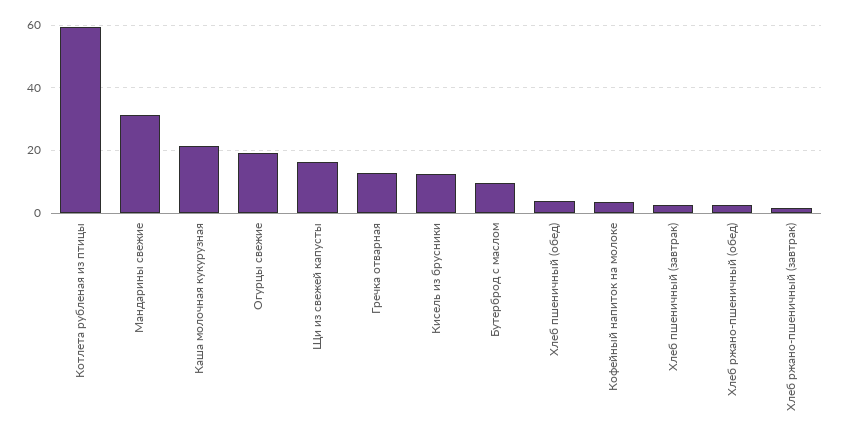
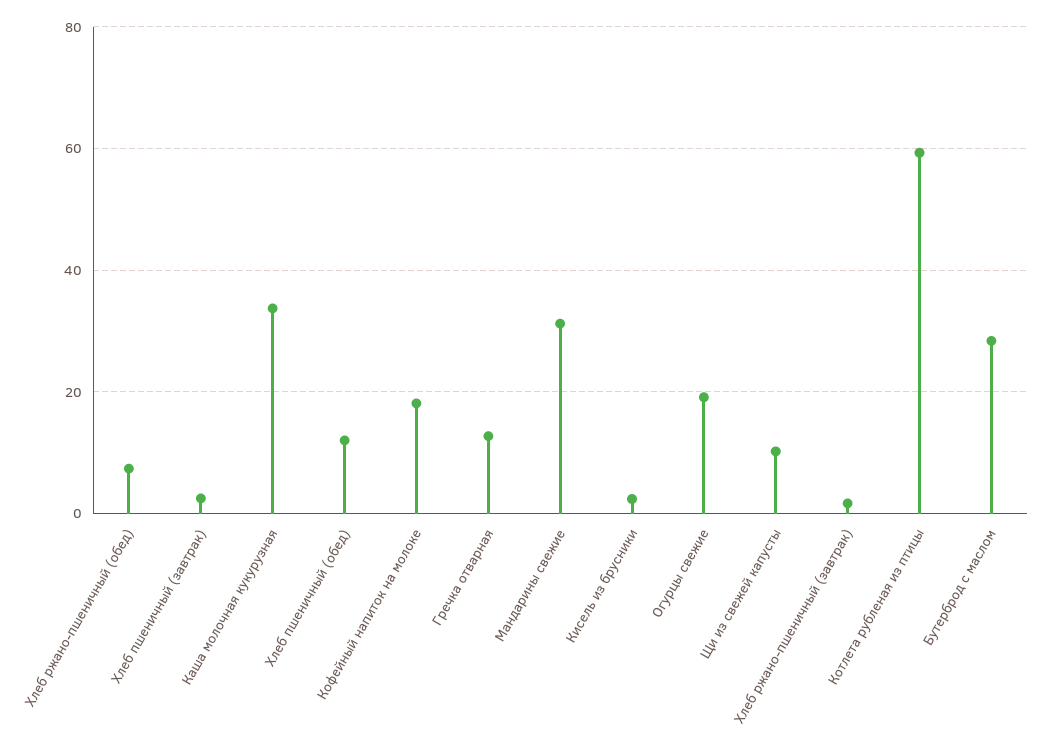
Каша молочная кукурузная: 22 -> 34
Щи из свежей капусты: 16 -> 10
Кисель из брусники: 12 -> 2
Бутерброд с маслом: 10 -> 28
Хлеб пшеничный (обед): 4 -> 12
Кофейный напиток на молоке: 4 -> 18
Хлеб ржано-пшеничный (обед): 2 -> 8

